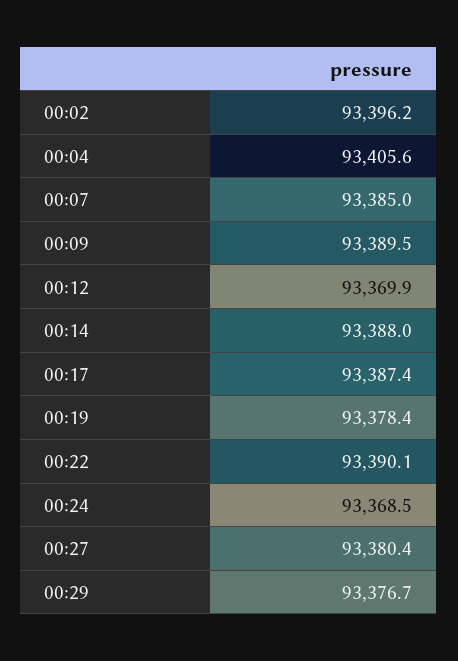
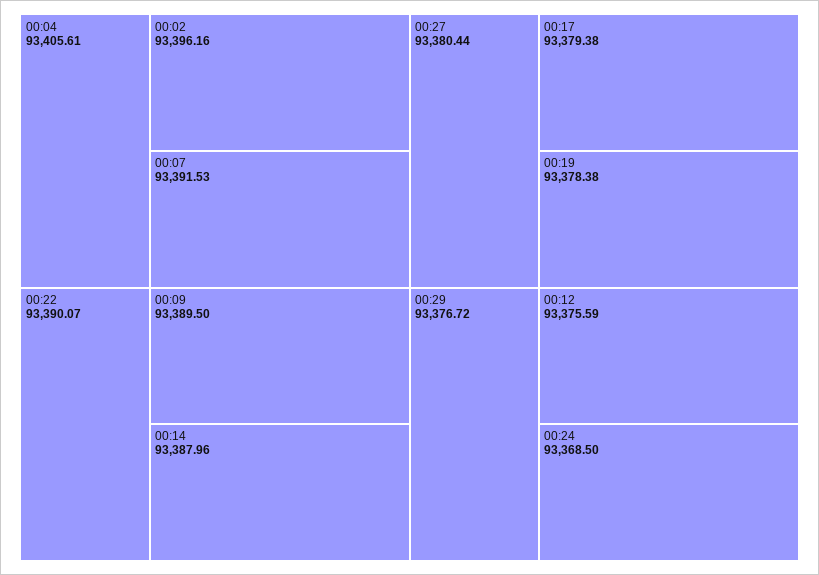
00:07: 93385 -> 93391.53
00:12: 93369.9 -> 93375.59
00:17: 93387.4 -> 93379.38

